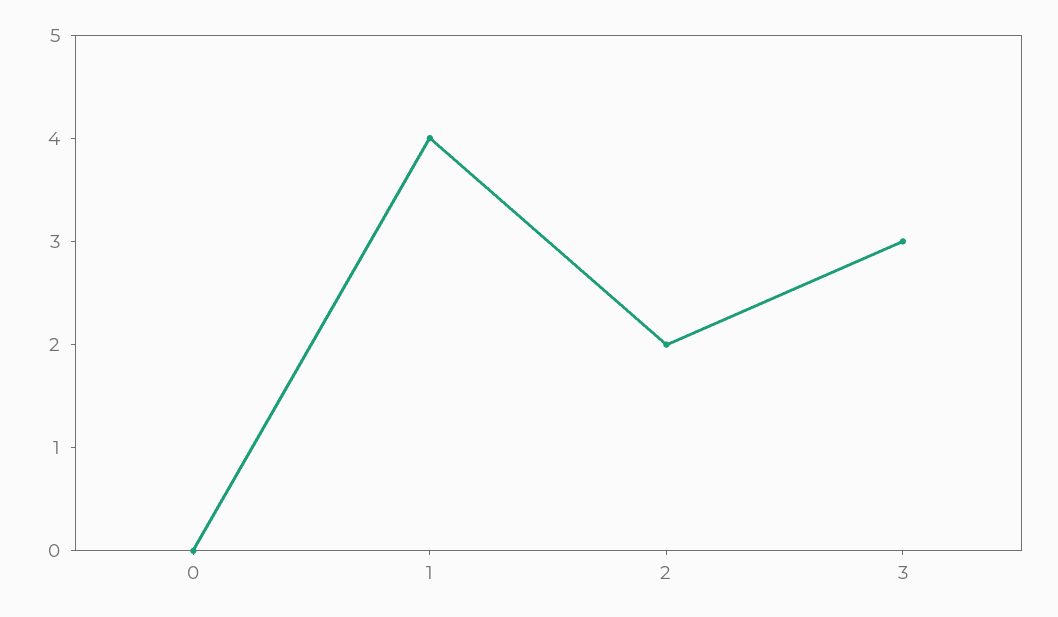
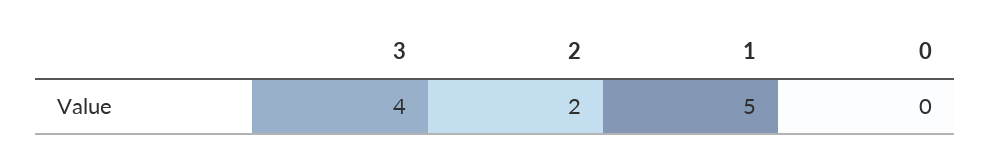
1: 4 -> 5
3: 3 -> 4

